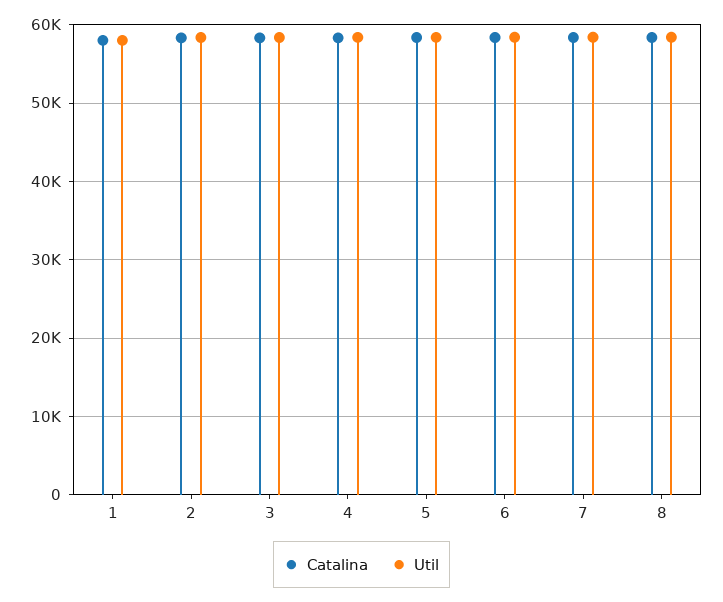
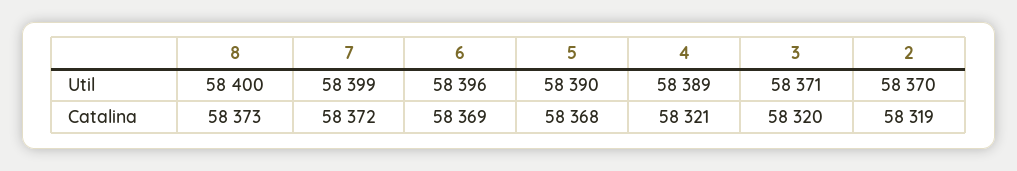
Catalina, 1: 58000 -> none
Util, 1: 58000 -> none

